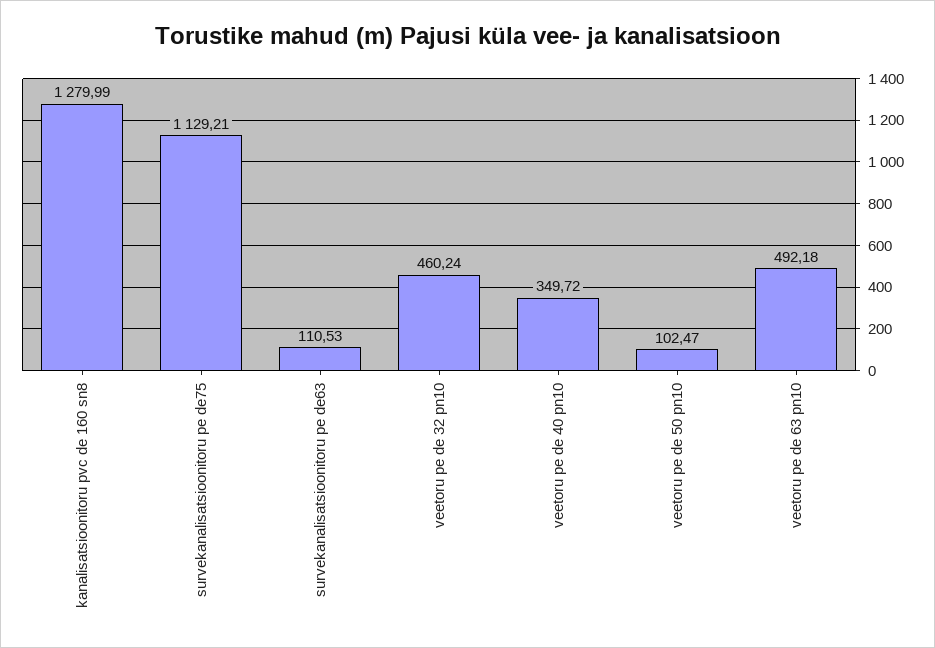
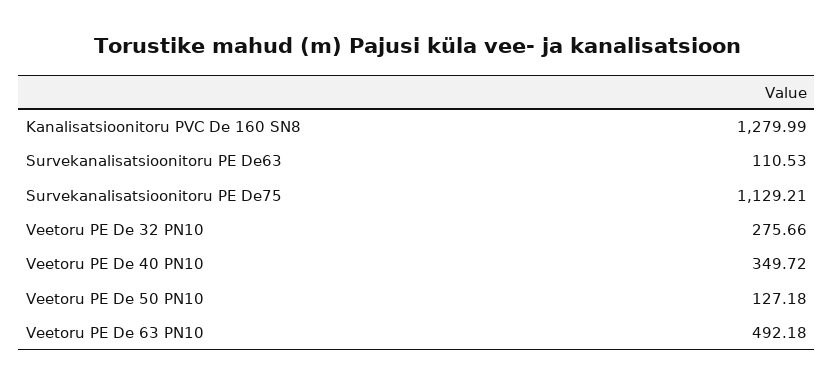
veetoru pe de 32 pn10: 460.24 -> 275.66
veetoru pe de 50 pn10: 102.47 -> 127.18

